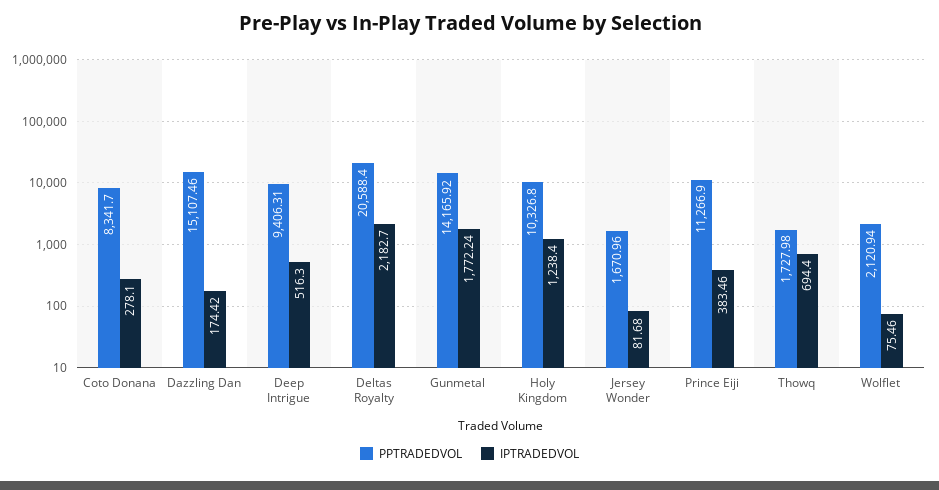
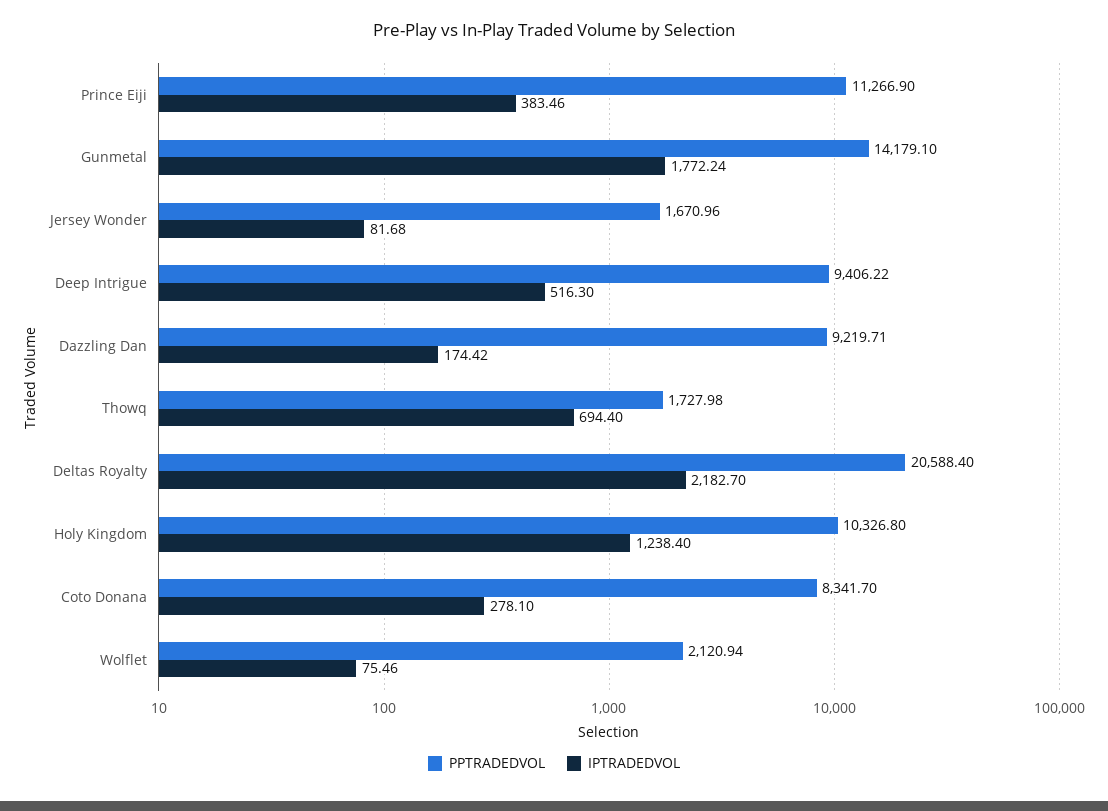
PPTRADEDVOL, Dazzling Dan: 15107.46 -> 9219.71
PPTRADEDVOL, Deep Intrigue: 9406.31 -> 9406.22
PPTRADEDVOL, Gunmetal: 14165.92 -> 14179.1

